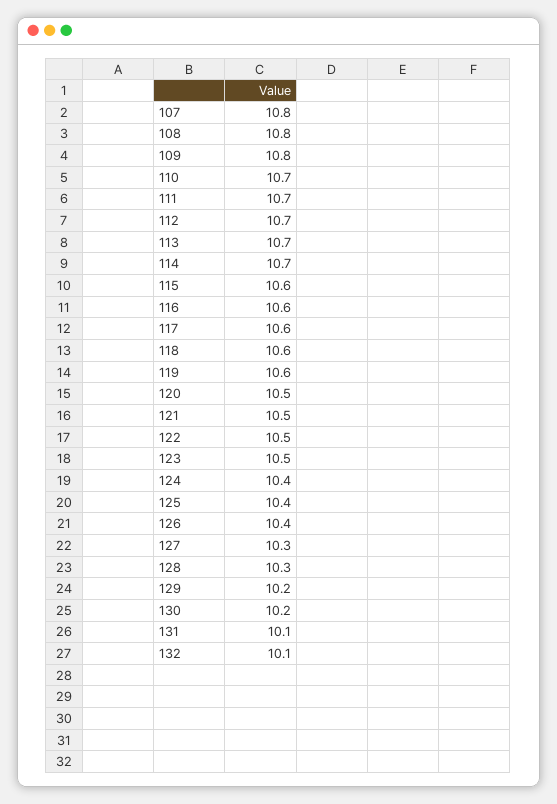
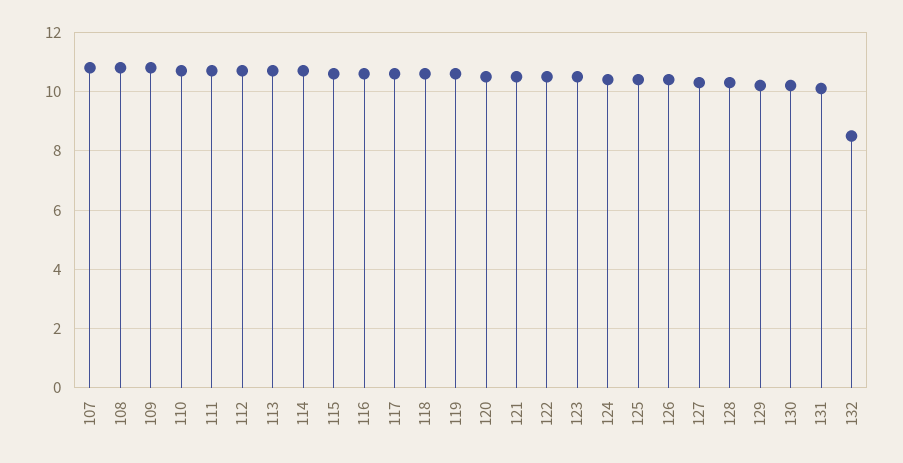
132: 10.1 -> 8.5

